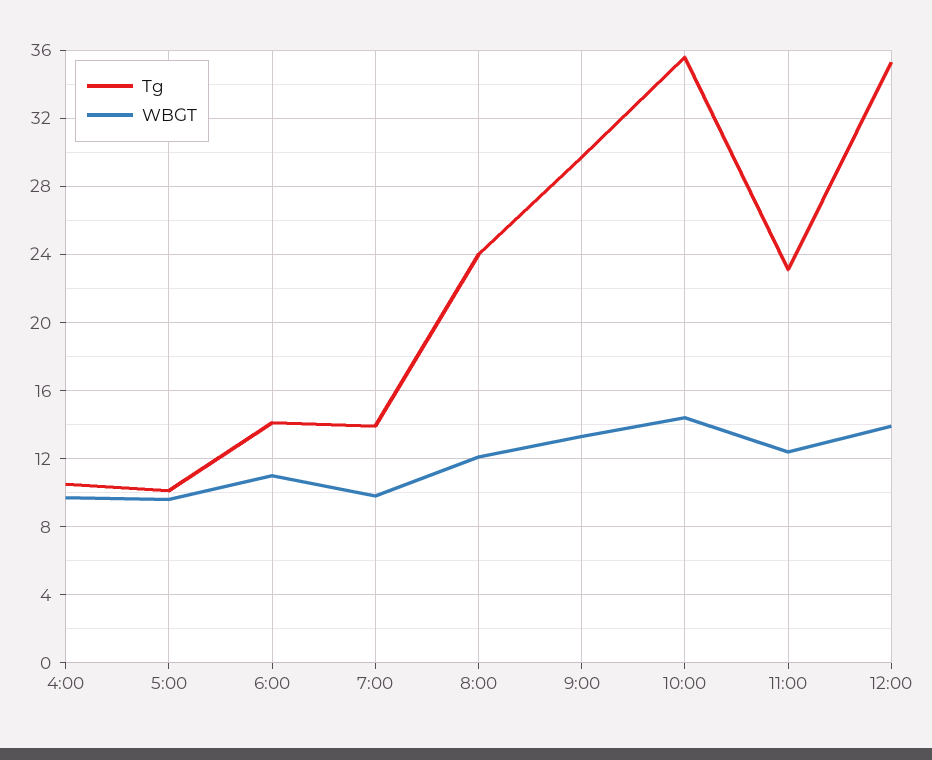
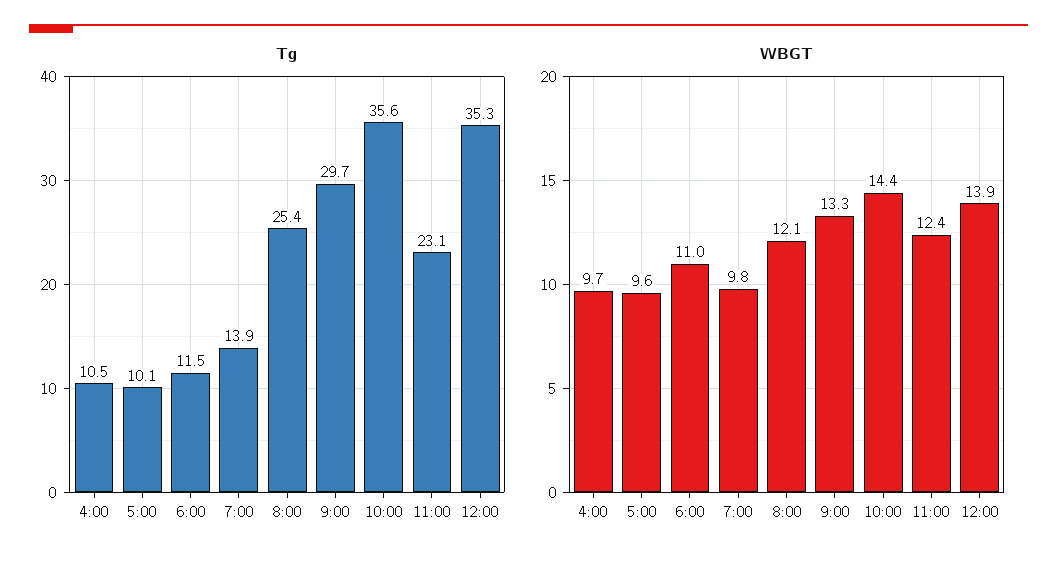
Tg, 6:00: 14 -> 11.5
Tg, 8:00: 24 -> 25.4

